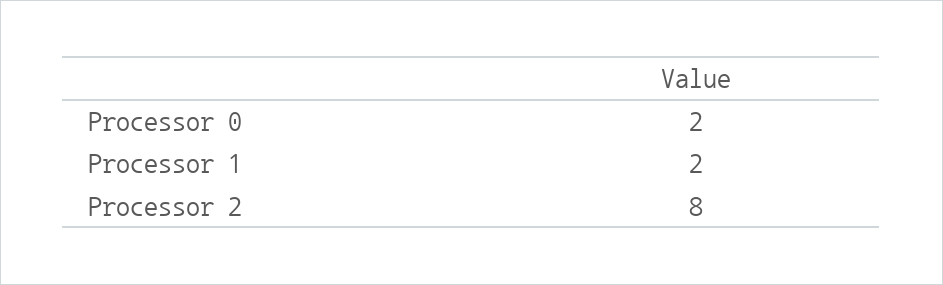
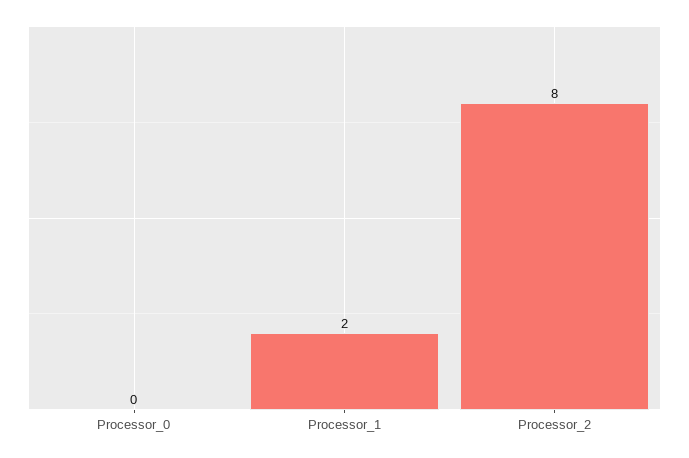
Processor 0: 2 -> 0

